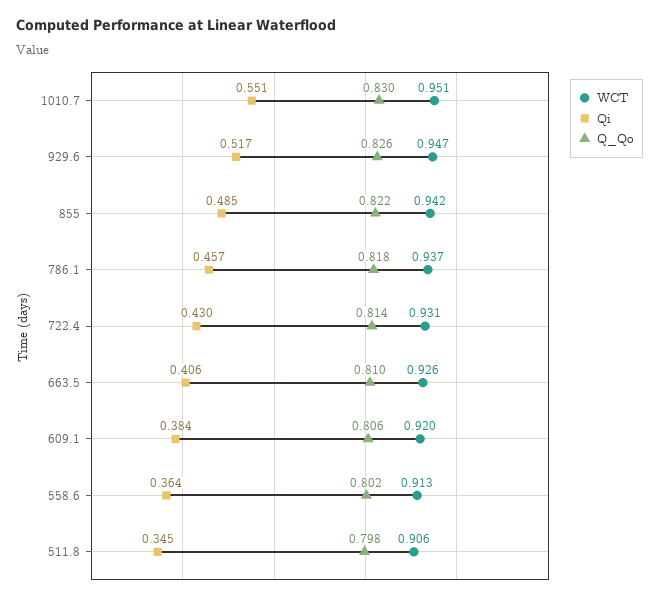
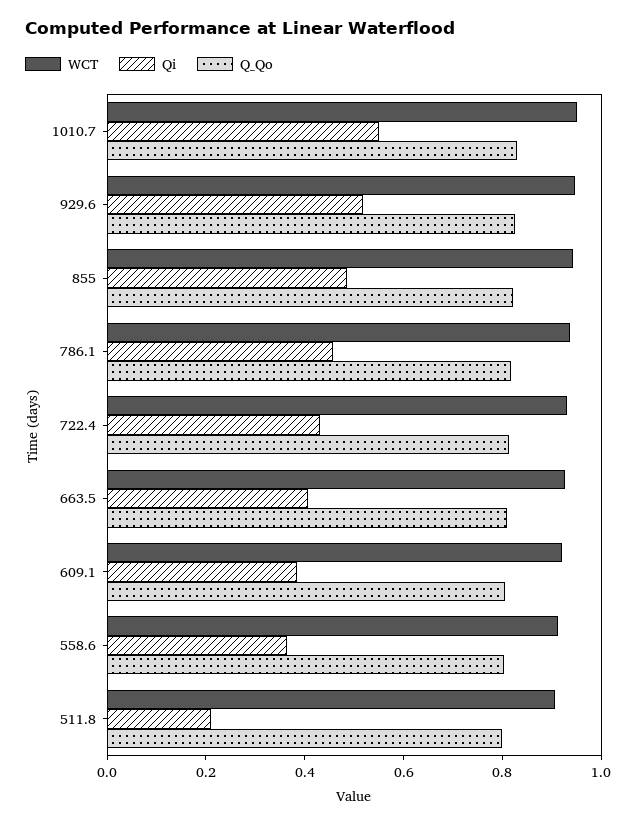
Qi, 511.8: 0.345 -> 0.2

